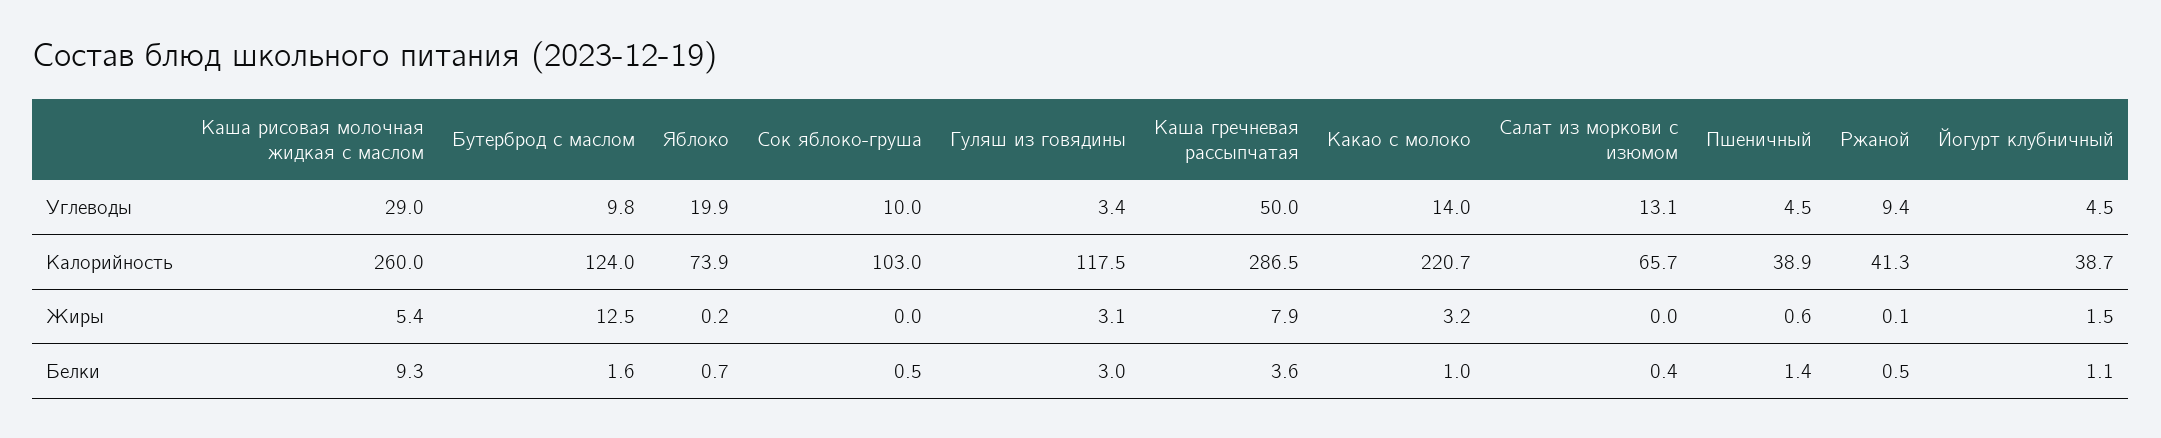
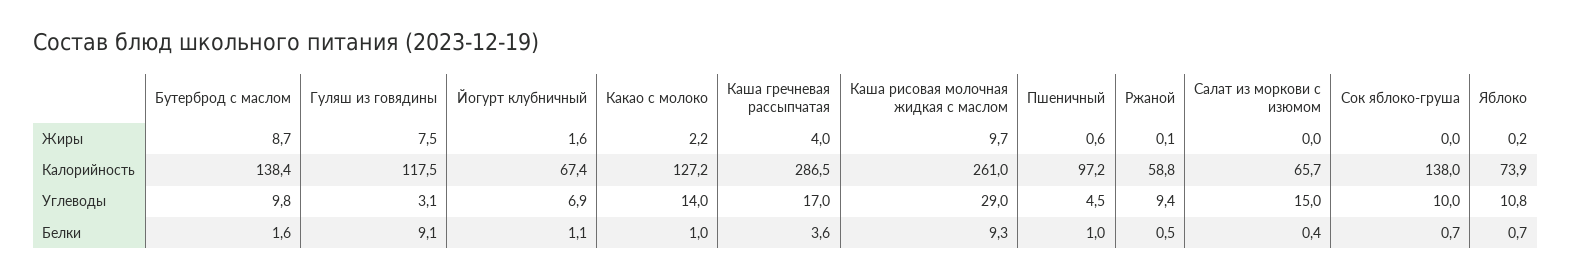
Яблоко, Углеводы: 19.9 -> 10.8
Гуляш из говядины, Углеводы: 3.4 -> 3.1
Каша гречневая рассыпчатая, Углеводы: 50 -> 17
Салат из моркови с изюмом, Углеводы: 13.1 -> 15
Йогурт клубничный, Углеводы: 4.5 -> 6.9
Каша рисовая молочная жидкая с маслом, Калорийность: 260 -> 261
Бутерброд с маслом, Калорийность: 124 -> 138.4
Сок яблоко-груша, Калорийность: 103 -> 138
Какао с молоко, Калорийность: 220.7 -> 127.2
Пшеничный, Калорийность: 38.9 -> 97.2
Ржаной, Калорийность: 41.3 -> 58.8
Йогурт клубничный, Калорийность: 38.7 -> 67.4
Каша рисовая молочная жидкая с маслом, Жиры: 5.4 -> 9.7
Бутерброд с маслом, Жиры: 12.5 -> 8.7
Гуляш из говядины, Жиры: 3.1 -> 7.5
Каша гречневая рассыпчатая, Жиры: 7.9 -> 4
Какао с молоко, Жиры: 3.2 -> 2.2
Йогурт клубничный, Жиры: 1.5 -> 1.6
Сок яблоко-груша, Белки: 0.5 -> 0.7
Гуляш из говядины, Белки: 3 -> 9.1
Пшеничный, Белки: 1.4 -> 1

